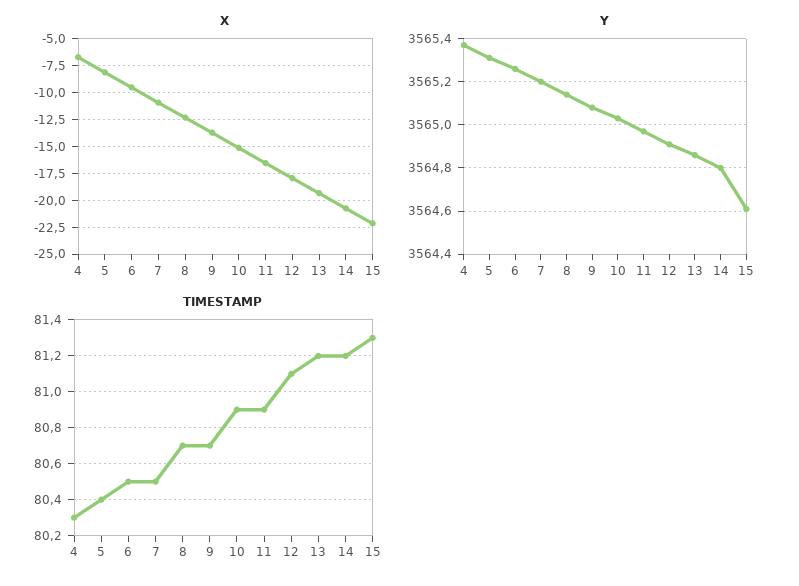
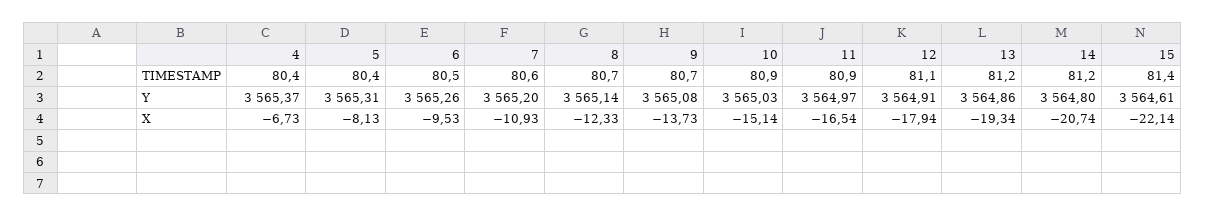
TIMESTAMP, 4: 80.3 -> 80.4
TIMESTAMP, 7: 80.5 -> 80.6
TIMESTAMP, 15: 81.3 -> 81.4

